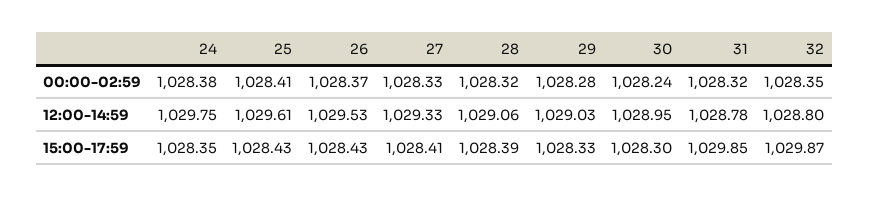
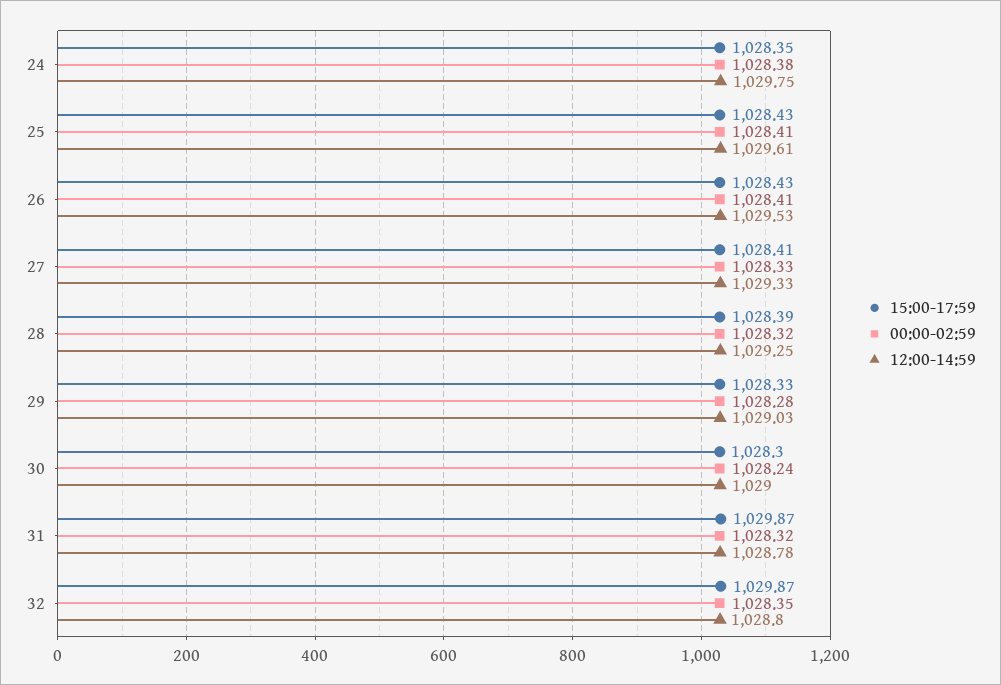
00:00-02:59, 26: 1028.37 -> 1028.41
12:00-14:59, 28: 1029.06 -> 1029.25
12:00-14:59, 30: 1028.95 -> 1029
15:00-17:59, 31: 1029.85 -> 1029.87

